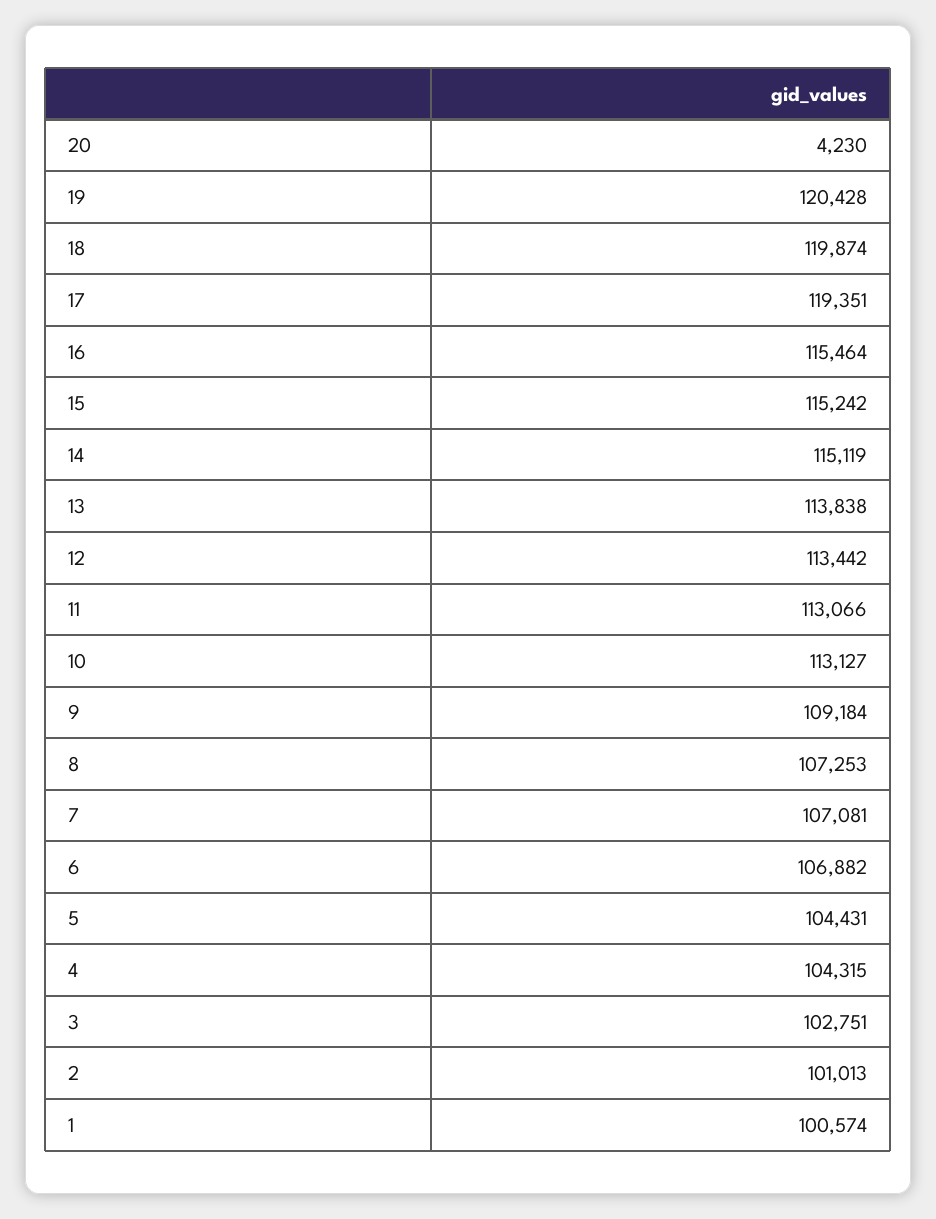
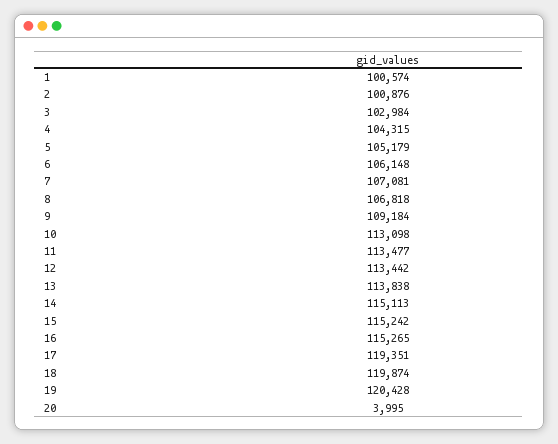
20: 4230 -> 3995
16: 115464 -> 115265
14: 115119 -> 115113
11: 113066 -> 113477
10: 113127 -> 113098
8: 107253 -> 106818
6: 106882 -> 106148
5: 104431 -> 105179
3: 102751 -> 102984
2: 101013 -> 100876

